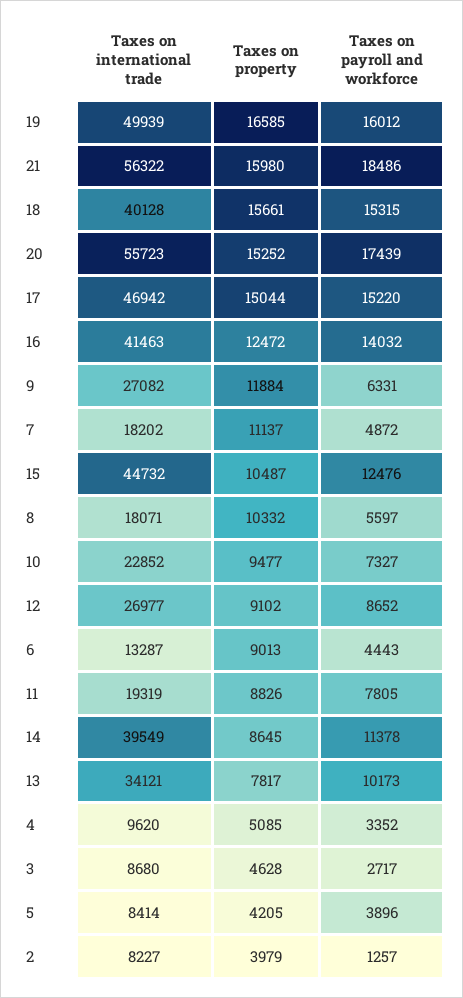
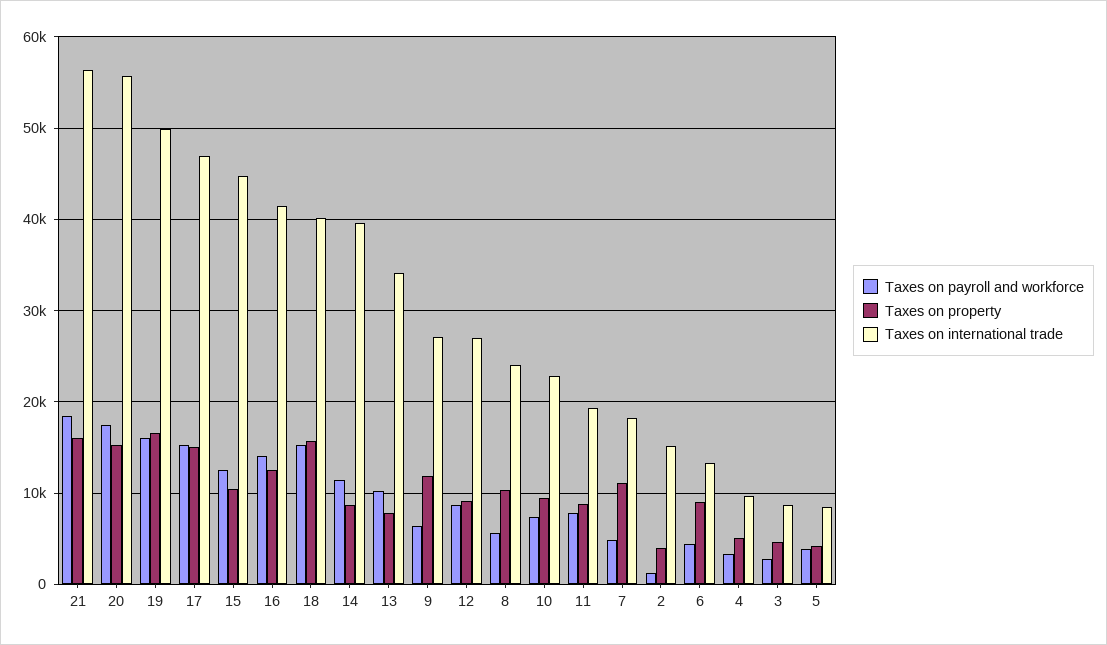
Taxes on international trade, 8: 18071 -> 24000
Taxes on international trade, 2: 8227 -> 15000

